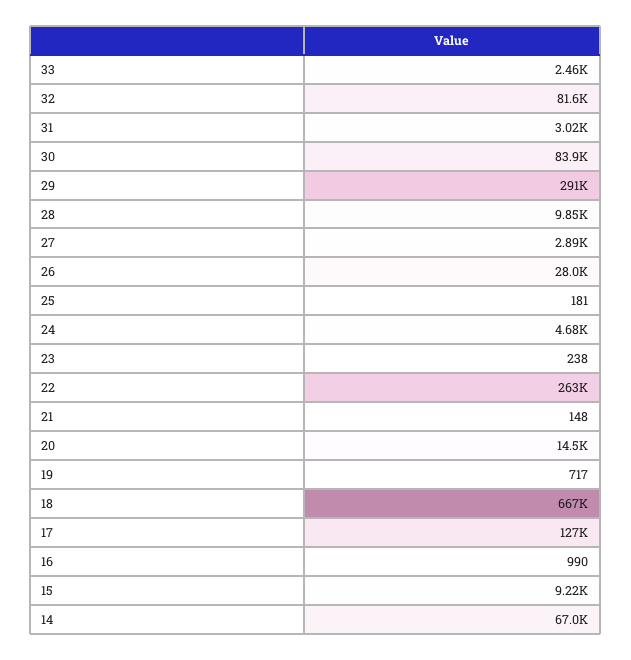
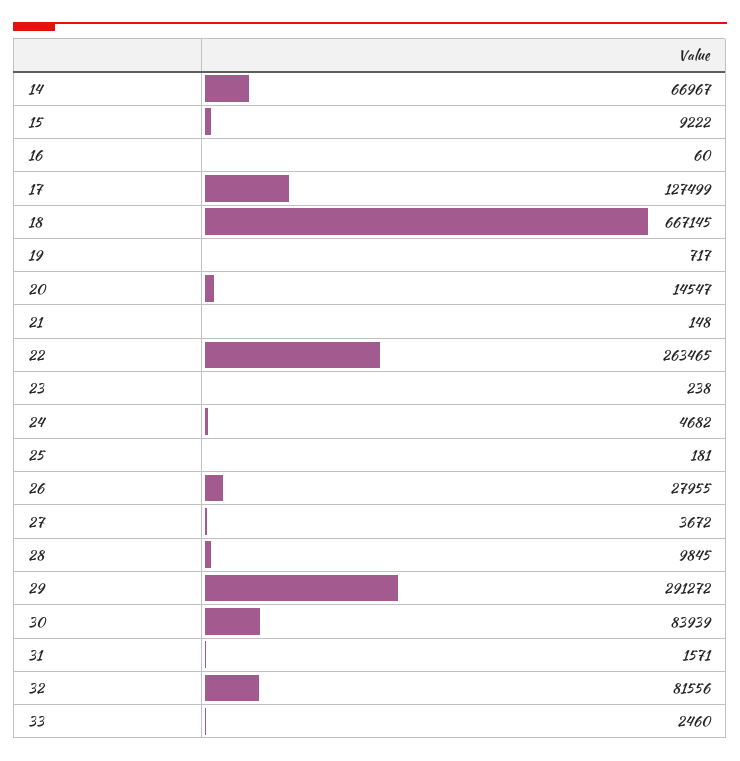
31: 3020 -> 1571
27: 2890 -> 3672
16: 990 -> 60

